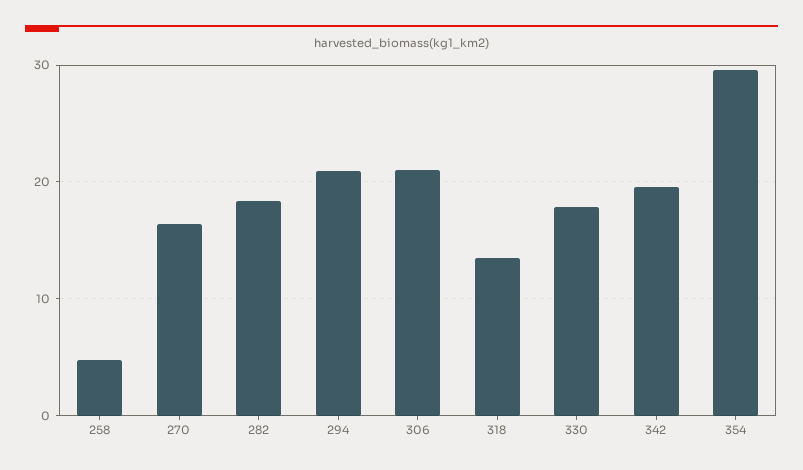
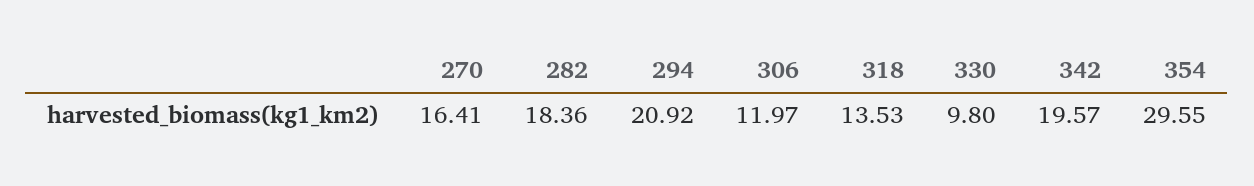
258: 5 -> none
306: 21 -> 11.97
330: 18 -> 9.8

